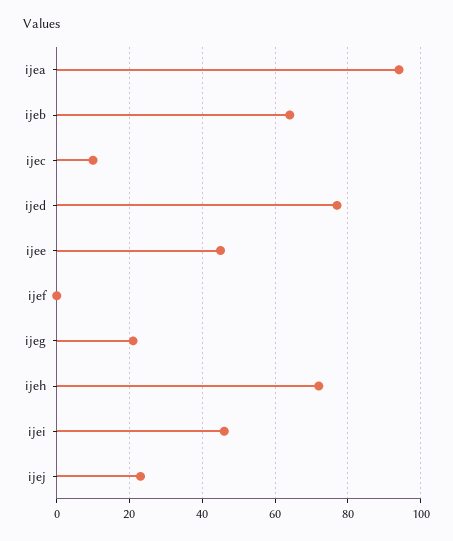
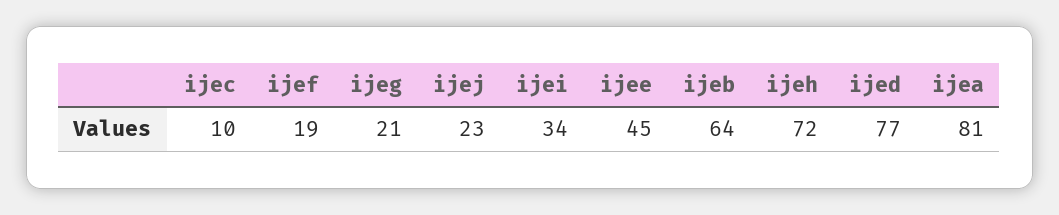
ijea: 95 -> 81
ijef: 0 -> 19
ijei: 45 -> 34

